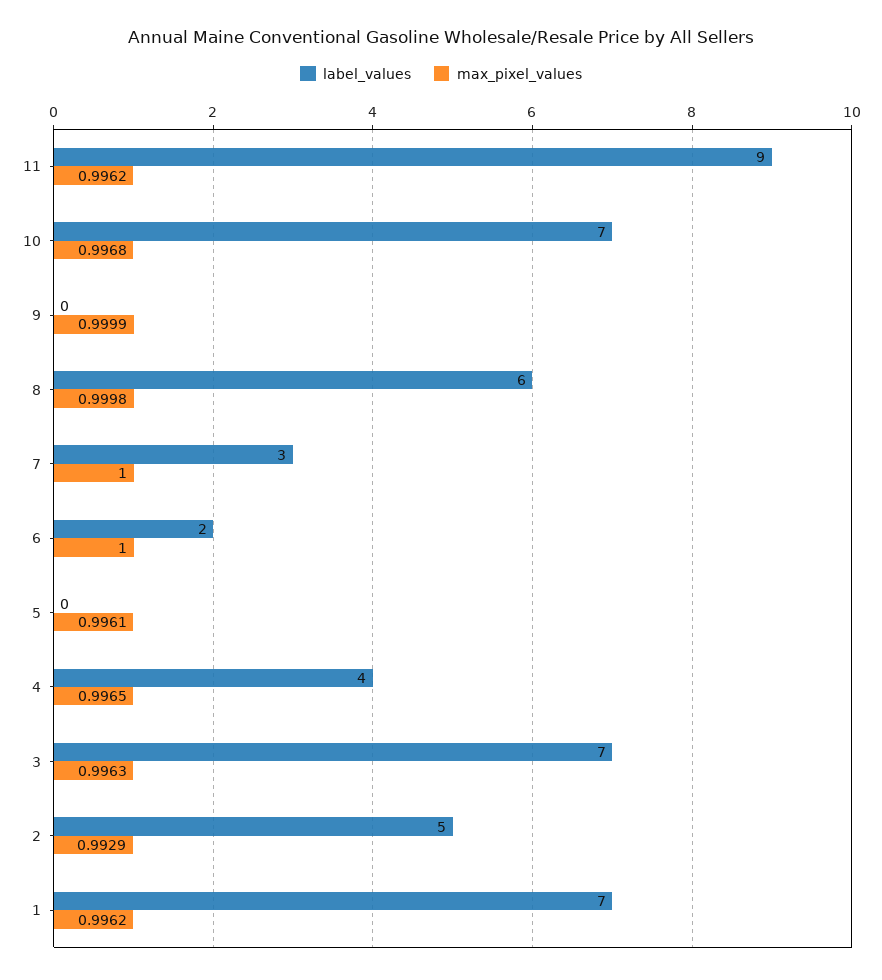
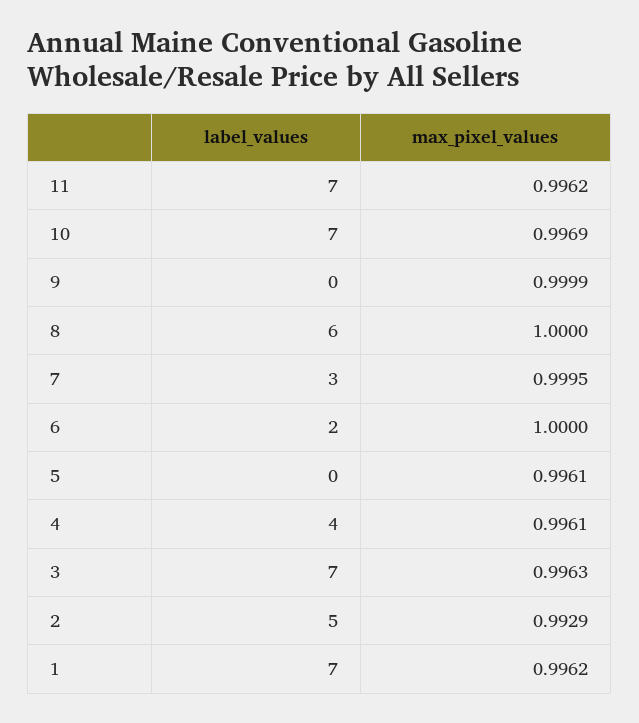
label_values, 11: 9 -> 7
max_pixel_values, 10: 0.9968 -> 0.9969
max_pixel_values, 8: 0.9998 -> 1
max_pixel_values, 7: 1 -> 0.9995
max_pixel_values, 4: 0.9965 -> 0.9961

